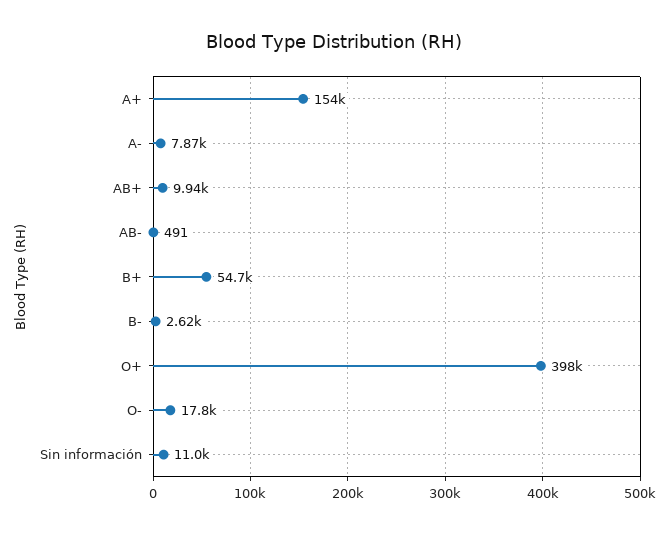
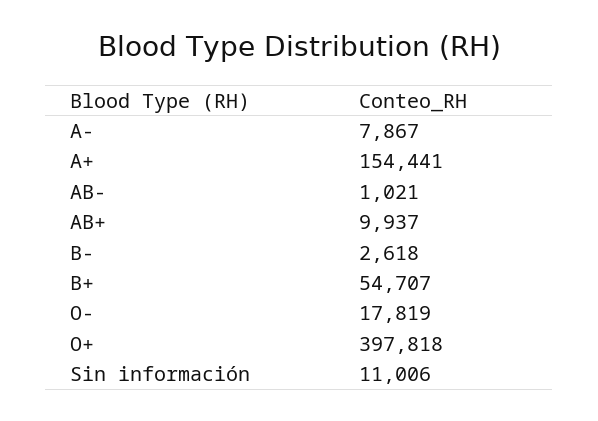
AB-: 491 -> 1021

